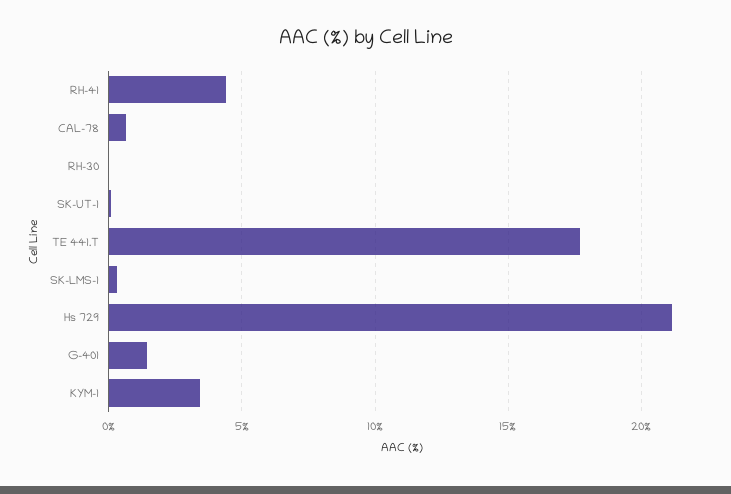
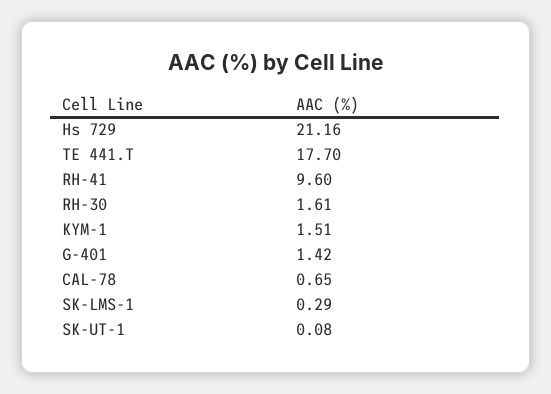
RH-41: 4.5 -> 9.6
RH-30: 0 -> 1.61
KYM-1: 3.5 -> 1.51

